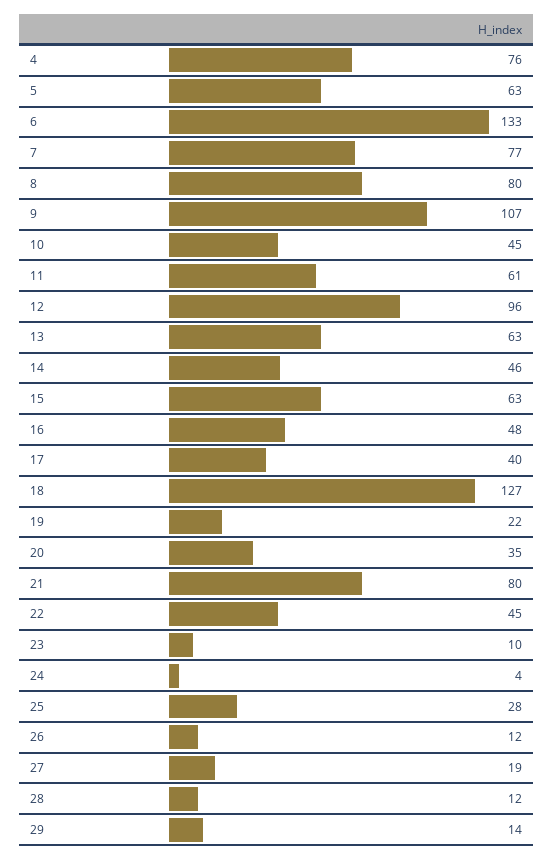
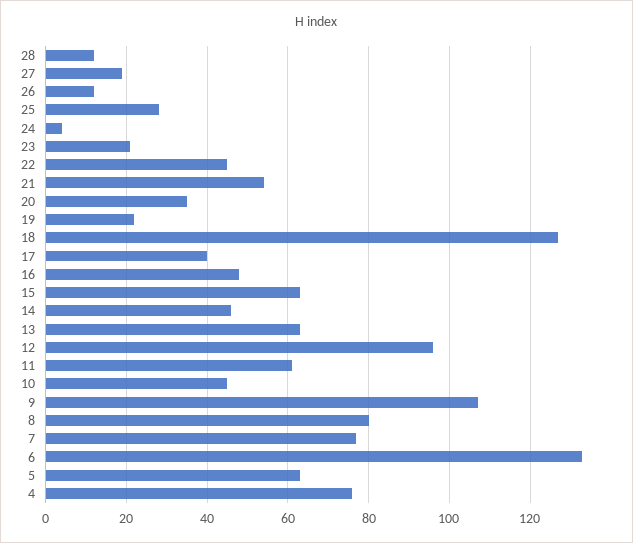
21: 80 -> 55
23: 10 -> 20
29: 14 -> none

